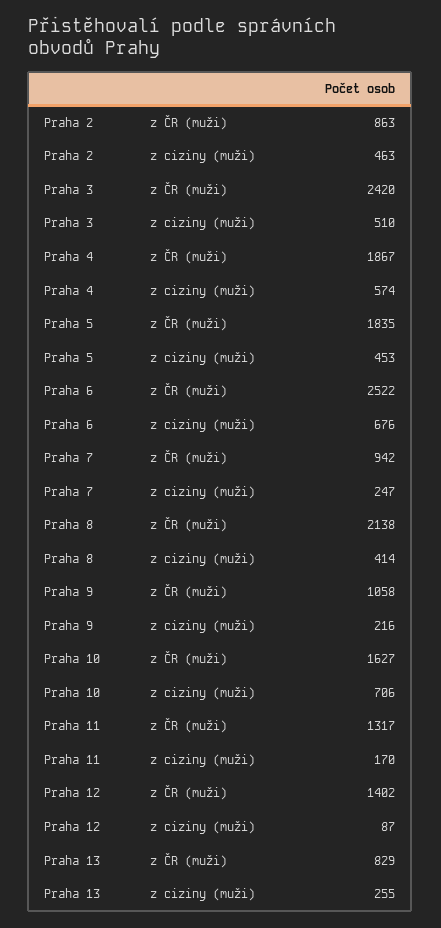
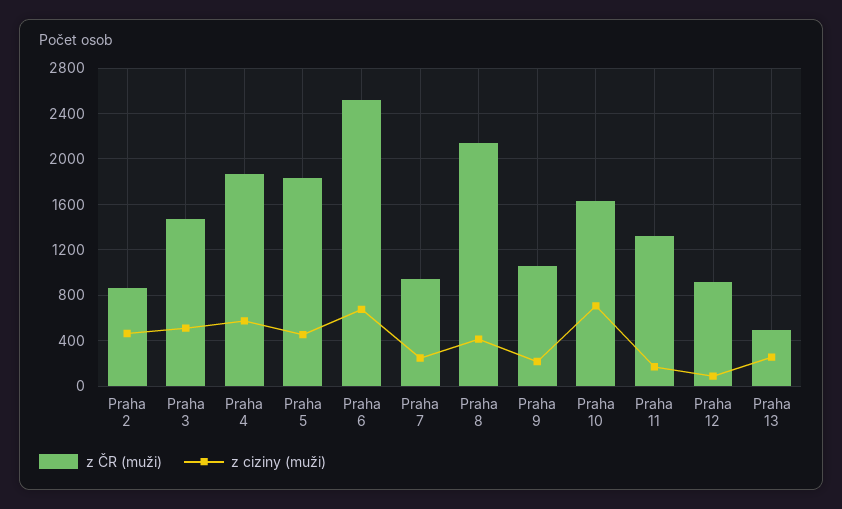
z ČR (muži), Praha 3: 2420 -> 1500
z ČR (muži), Praha 12: 1402 -> 900
z ČR (muži), Praha 13: 829 -> 500

